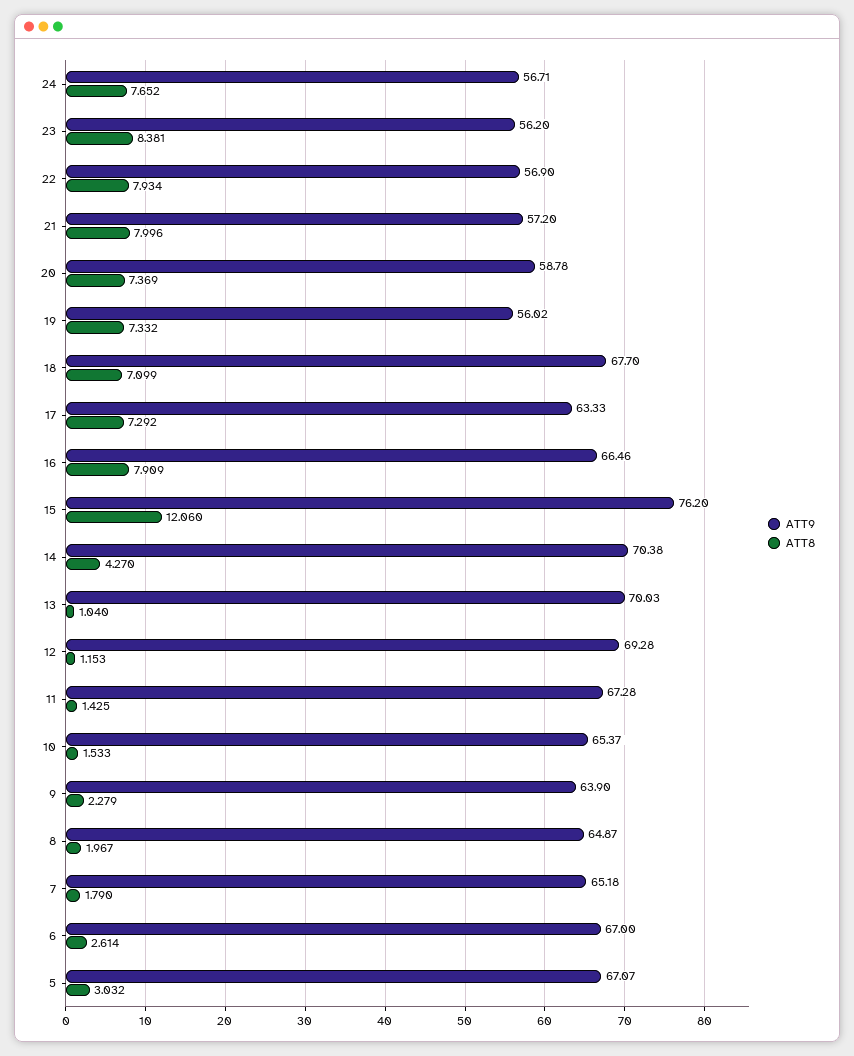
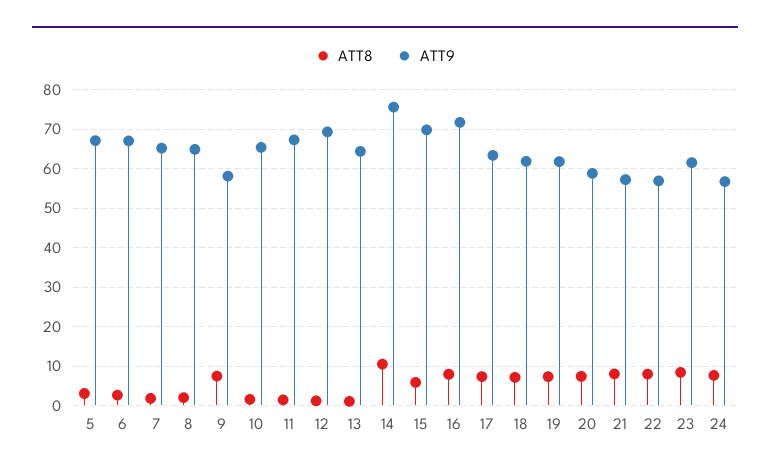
ATT9, 23: 56.2 -> 62
ATT9, 19: 56.02 -> 62
ATT9, 18: 67.7 -> 62
ATT9, 16: 66.46 -> 72
ATT9, 15: 76.2 -> 70
ATT8, 15: 12.06 -> 6
ATT9, 14: 70.38 -> 76
ATT8, 14: 4.27 -> 10
ATT9, 13: 70.03 -> 64
ATT9, 9: 63.9 -> 58
ATT8, 9: 2.279 -> 8

